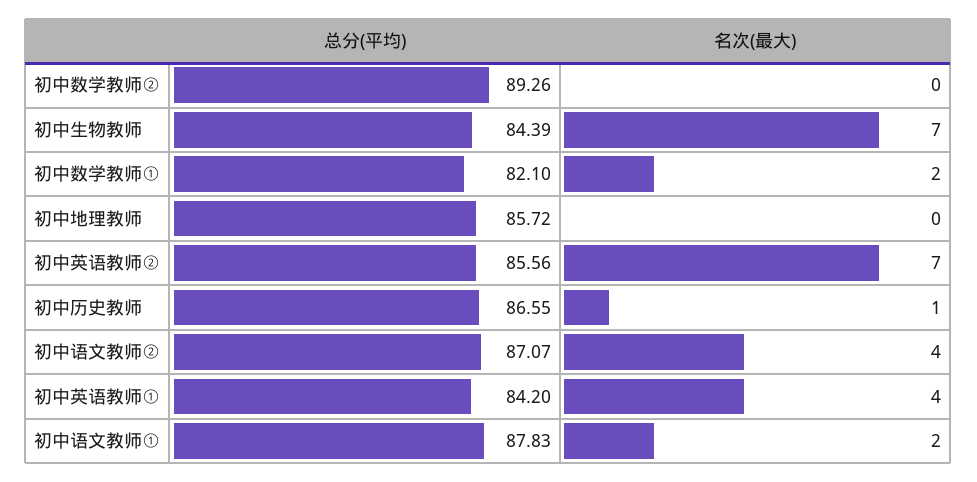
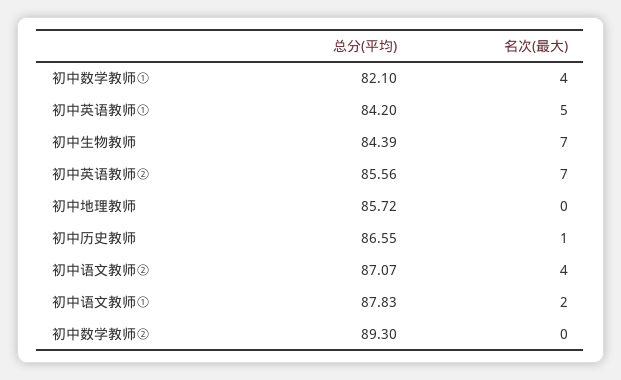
总分(平均), 初中数学教师②: 89.26 -> 89.3
名次(最大), 初中数学教师①: 2 -> 4
名次(最大), 初中英语教师①: 4 -> 5

